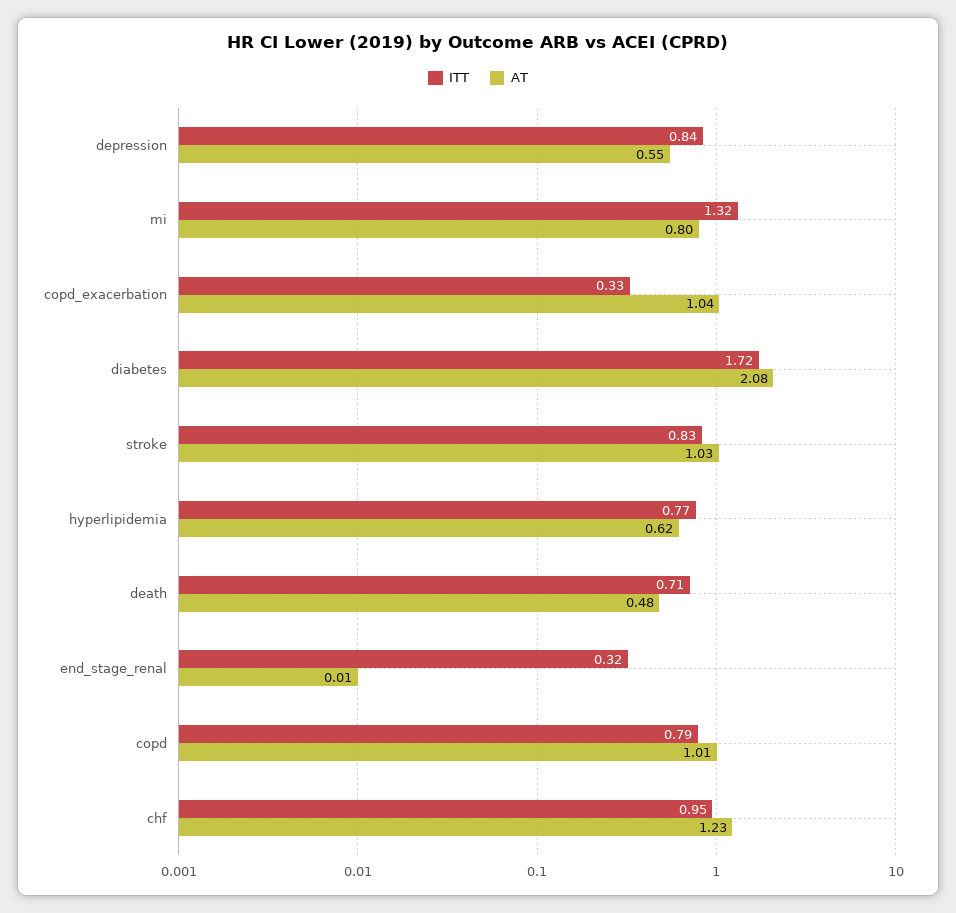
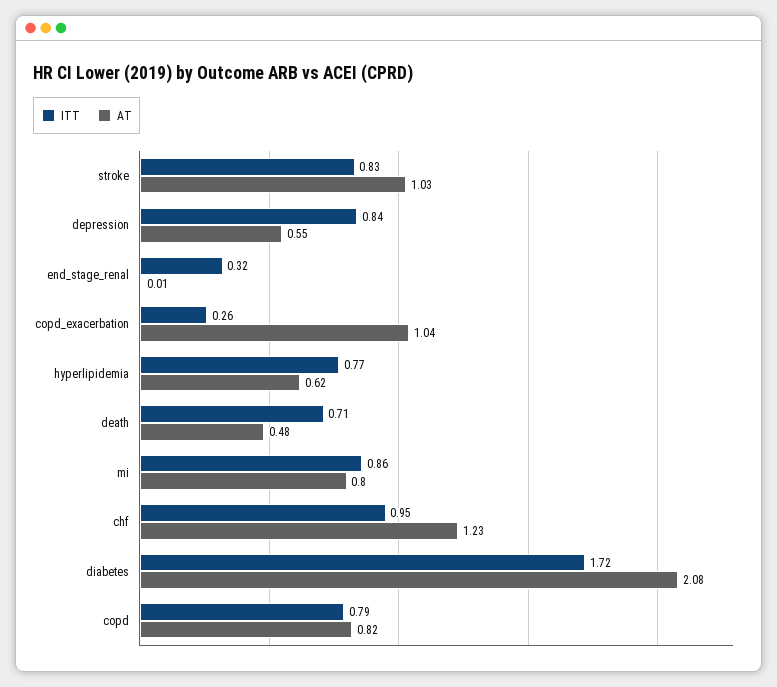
ITT, mi: 1.32 -> 0.86
ITT, copd_exacerbation: 0.33 -> 0.26
AT, copd: 1.01 -> 0.82

